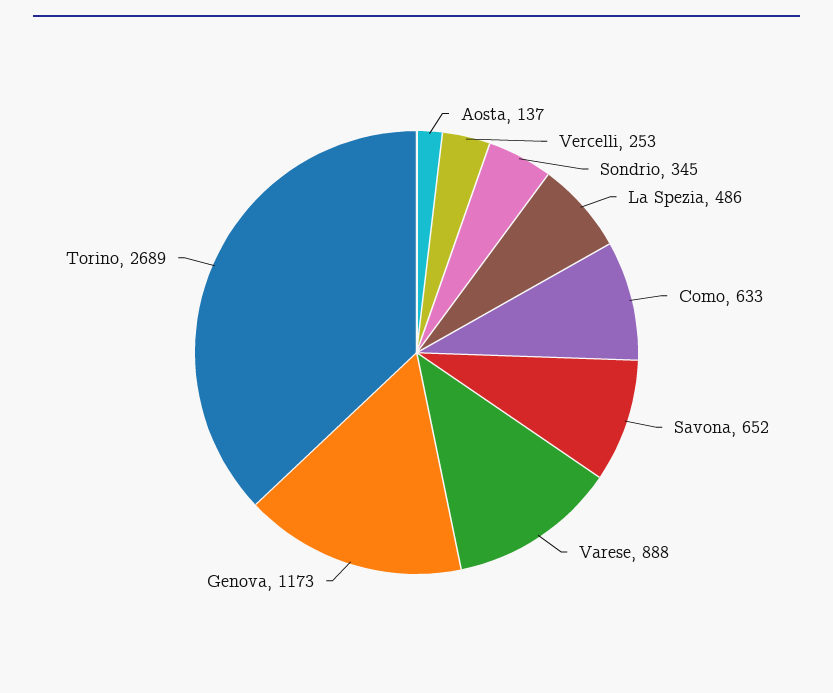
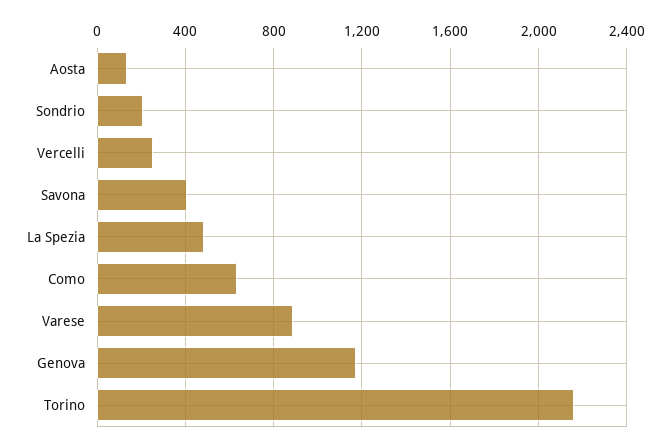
Sondrio: 345 -> 200
Savona: 652 -> 400
Torino: 2689 -> 2150

